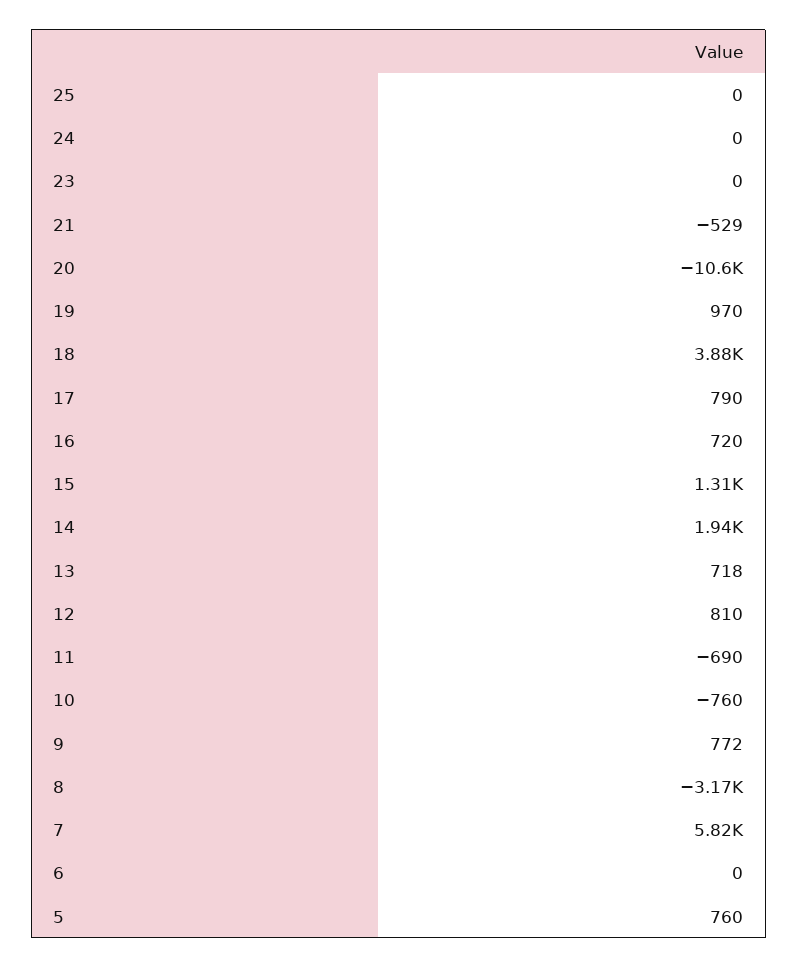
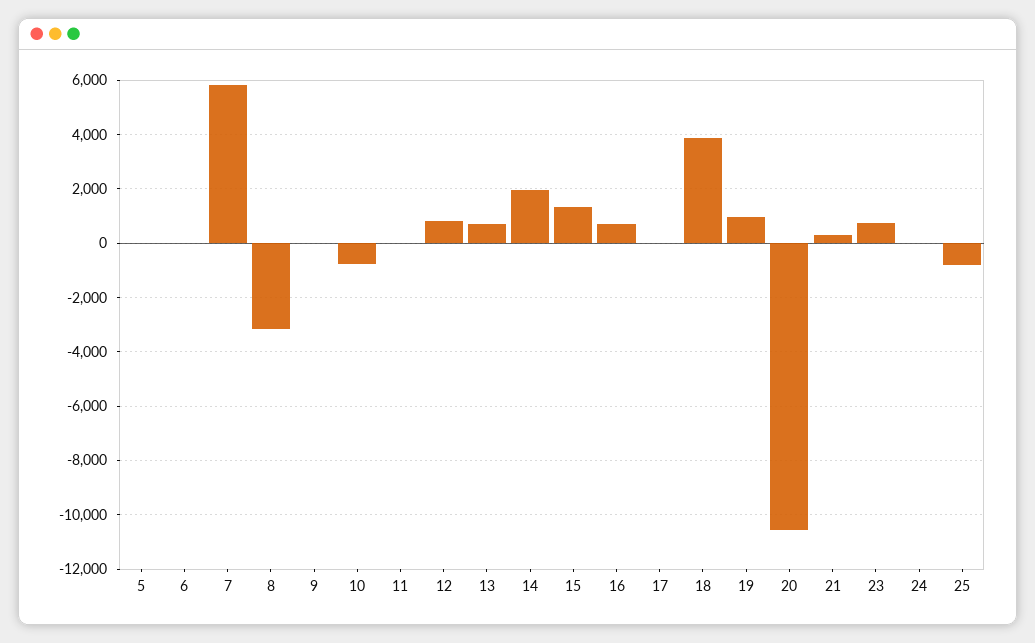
25: 0 -> -750
23: 0 -> 750
21: -529 -> 250
17: 790 -> 0
11: -690 -> 0
9: 772 -> 0
5: 760 -> 0

